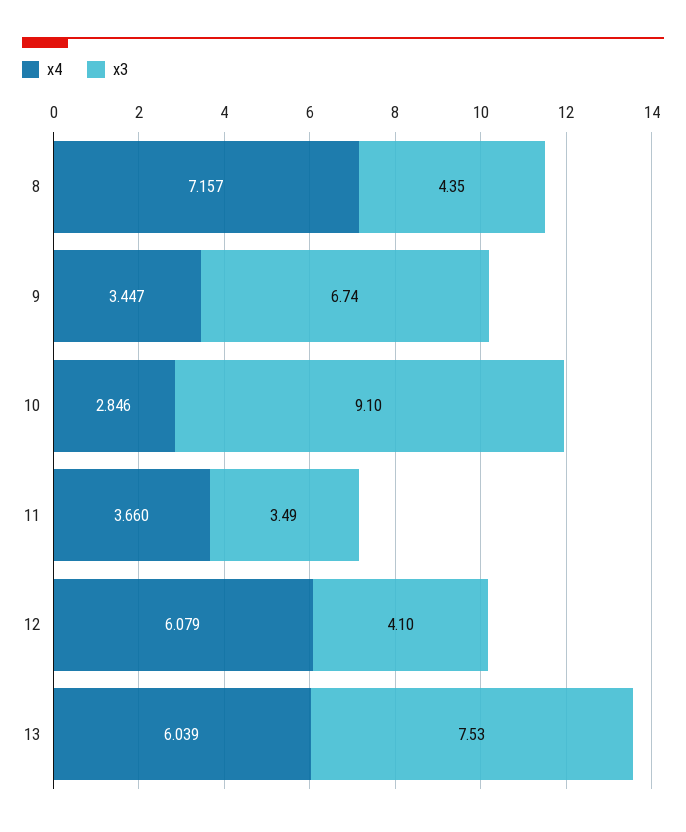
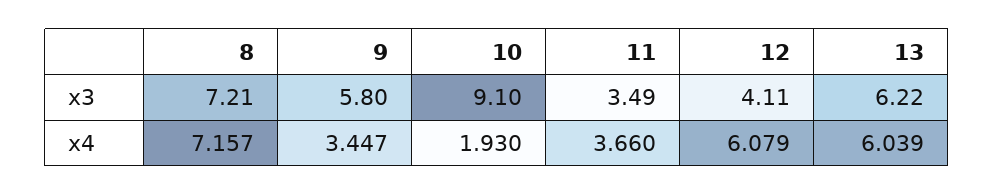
x3, 8: 4.35 -> 7.21
x3, 9: 6.74 -> 5.8
x4, 10: 2.846 -> 1.93
x3, 12: 4.1 -> 4.11
x3, 13: 7.53 -> 6.22

